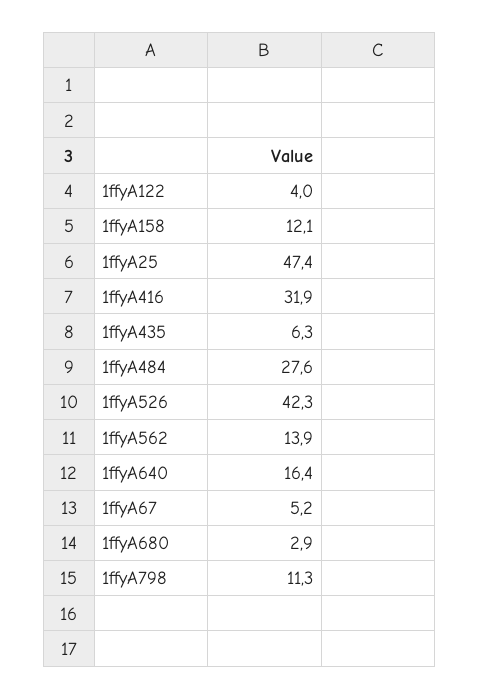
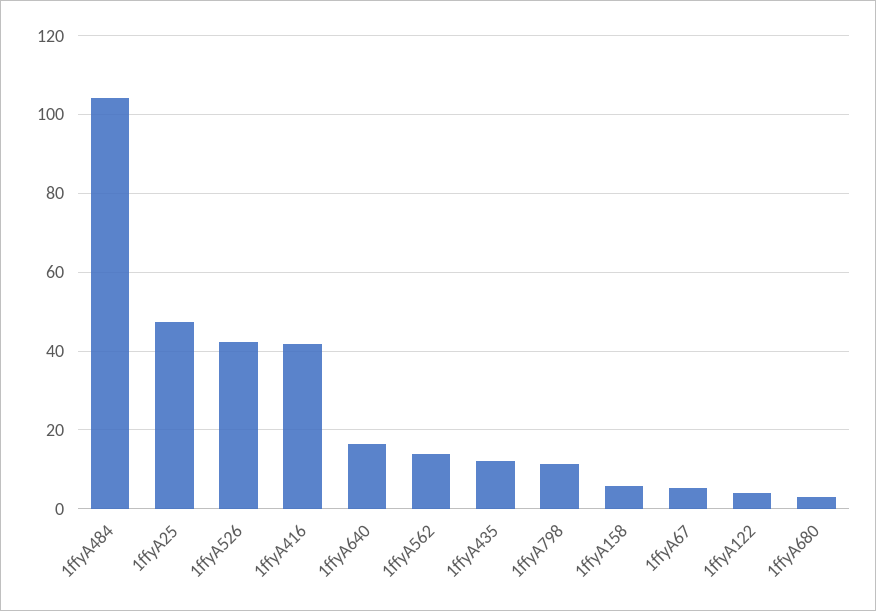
1ffyA158: 12.1 -> 6
1ffyA416: 31.9 -> 42
1ffyA435: 6.3 -> 12
1ffyA484: 27.6 -> 104

